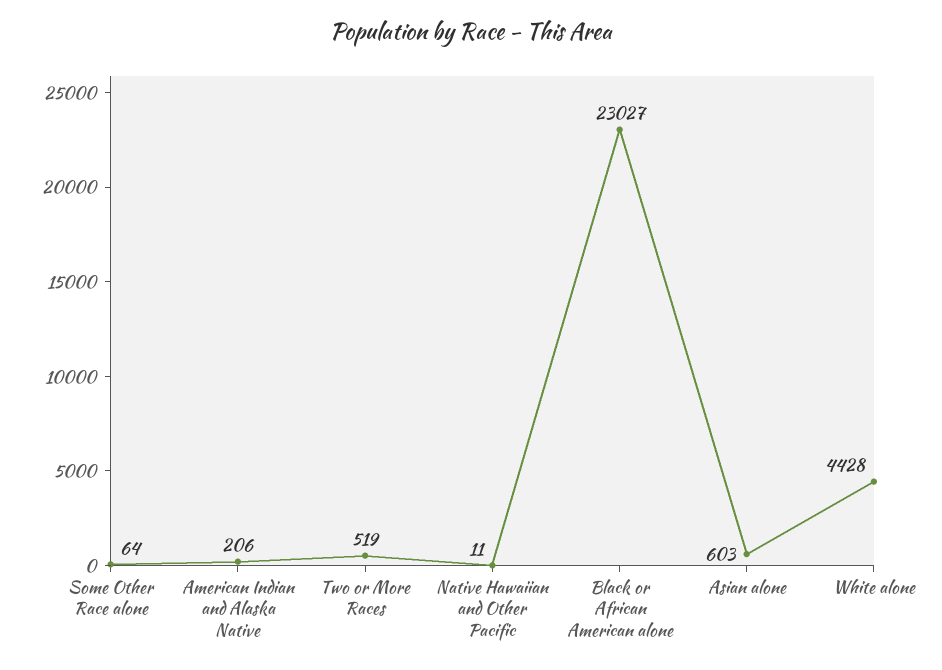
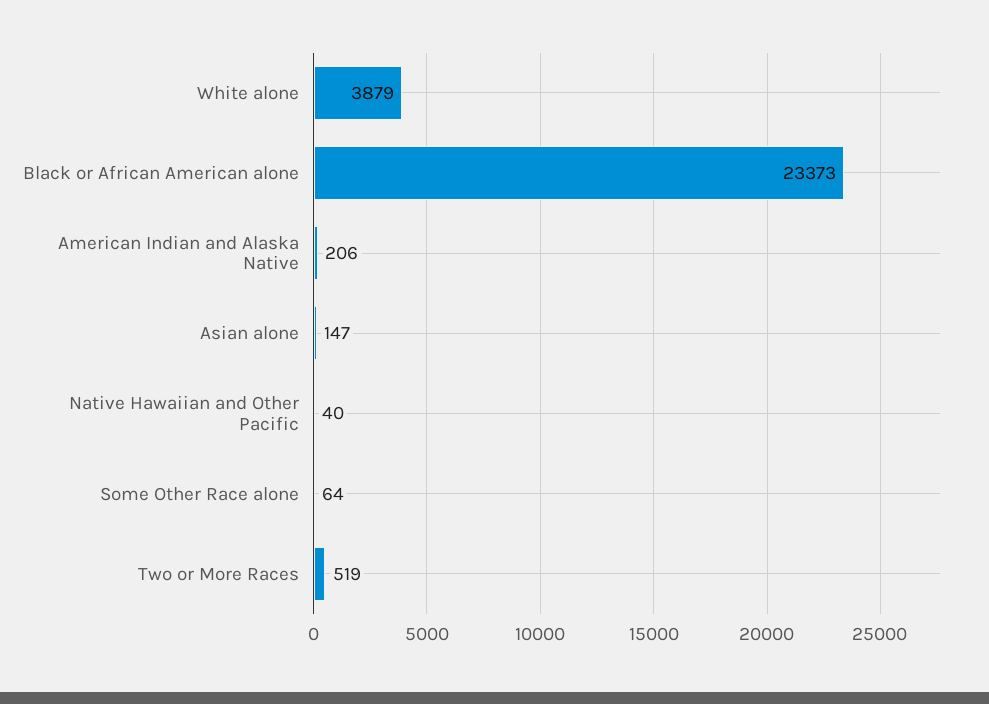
Native Hawaiian and Other Pacific: 11 -> 40
Black or African American alone: 23027 -> 23373
Asian alone: 603 -> 147
White alone: 4428 -> 3879

